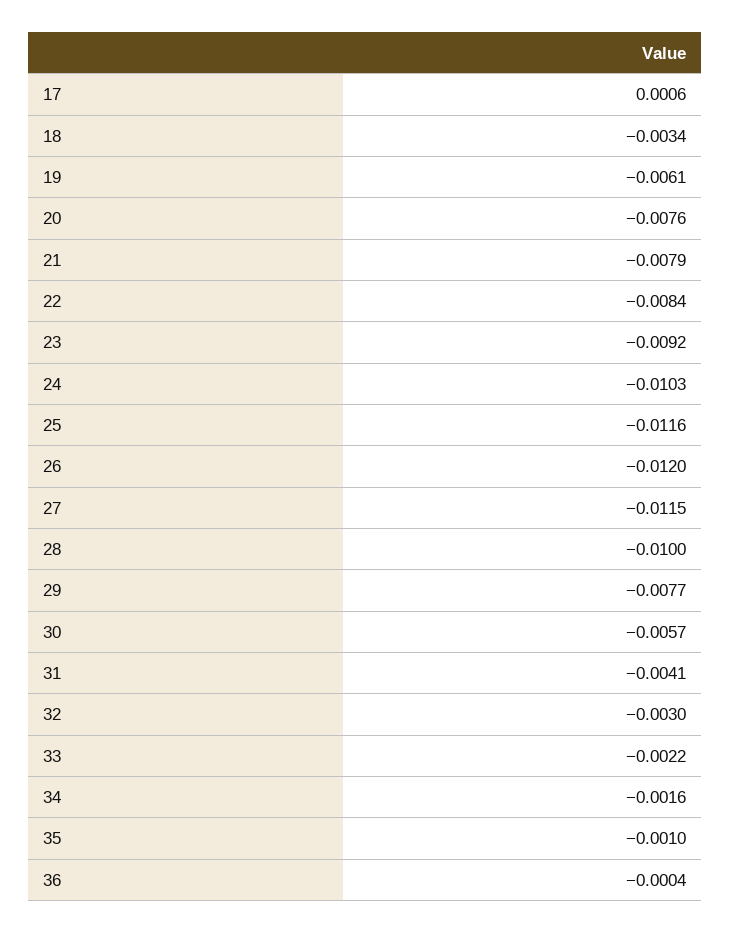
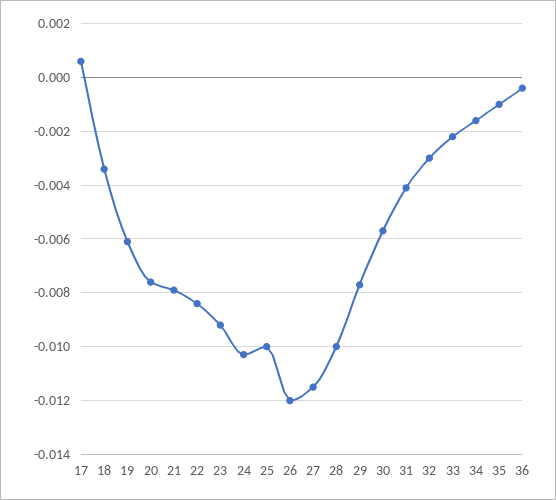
25: -0.0116 -> -0.01

